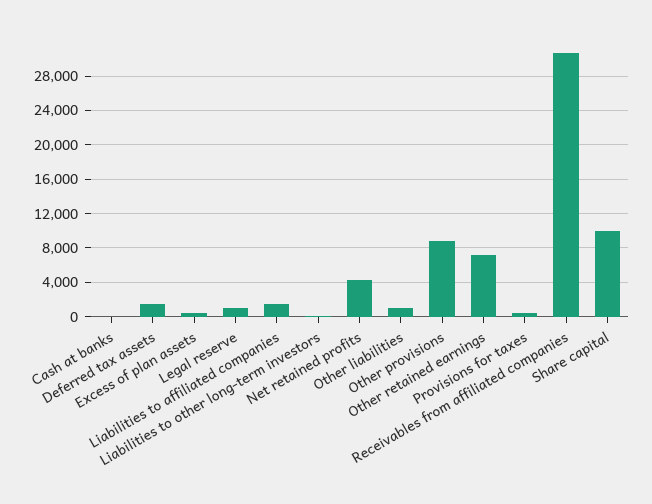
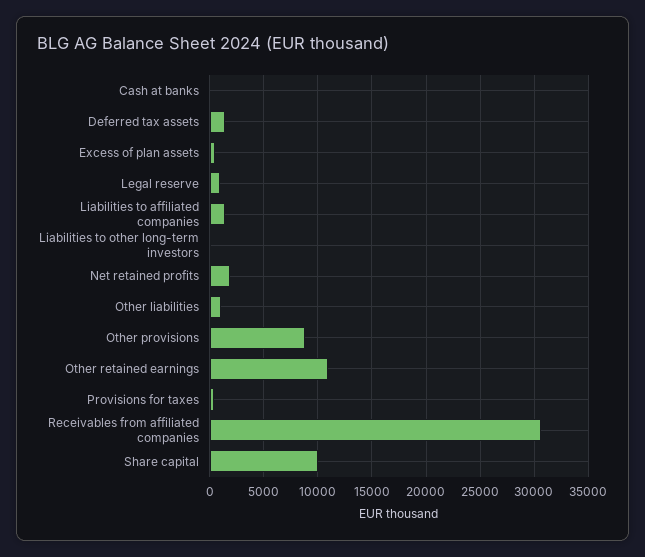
Net retained profits: 4000 -> 2000
Other retained earnings: 7000 -> 11000

